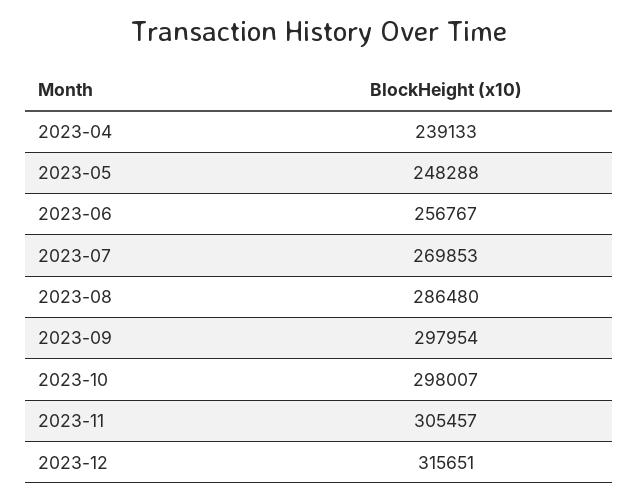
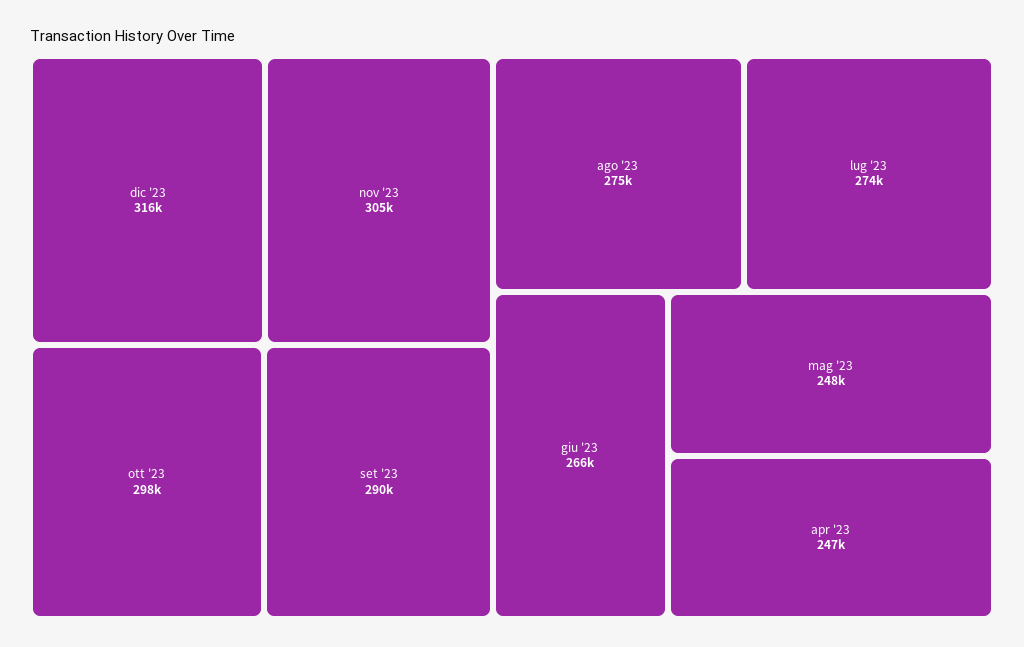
2023-04: 239133 -> 247000
2023-06: 256767 -> 266000
2023-07: 269853 -> 274000
2023-08: 286480 -> 275000
2023-09: 297954 -> 290000

